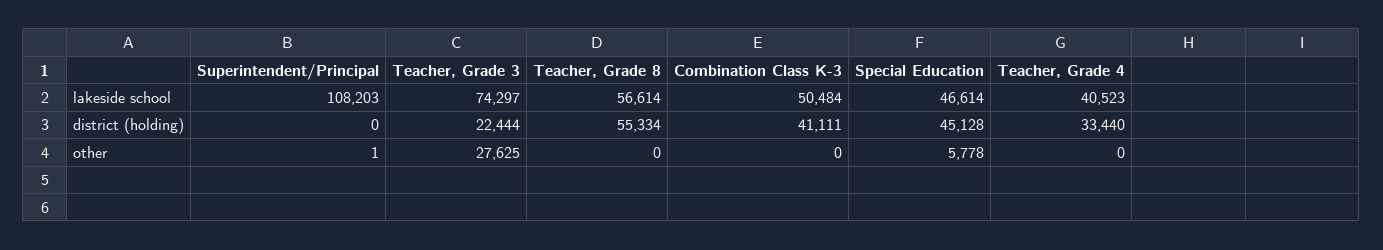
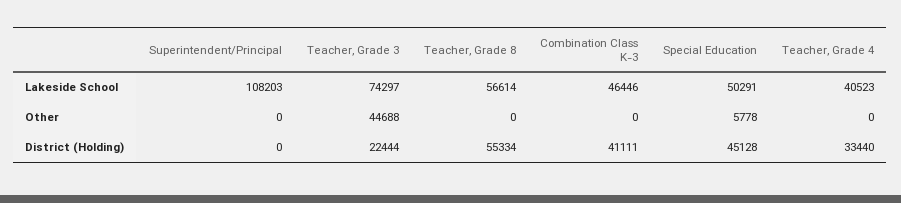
Combination Class K-3, lakeside school: 50484 -> 46446
Special Education, lakeside school: 46614 -> 50291
Superintendent/Principal, other: 1 -> 0
Teacher, Grade 3, other: 27625 -> 44688

